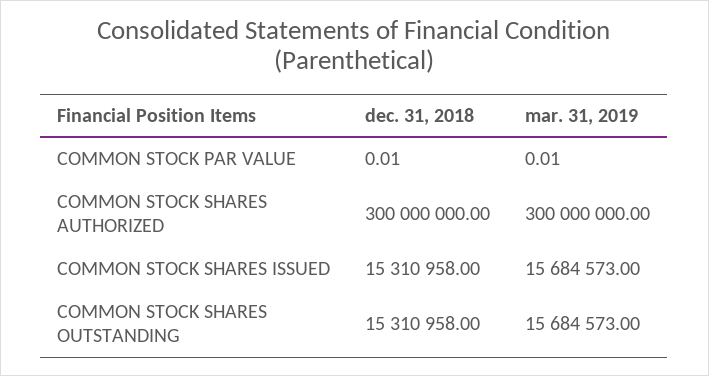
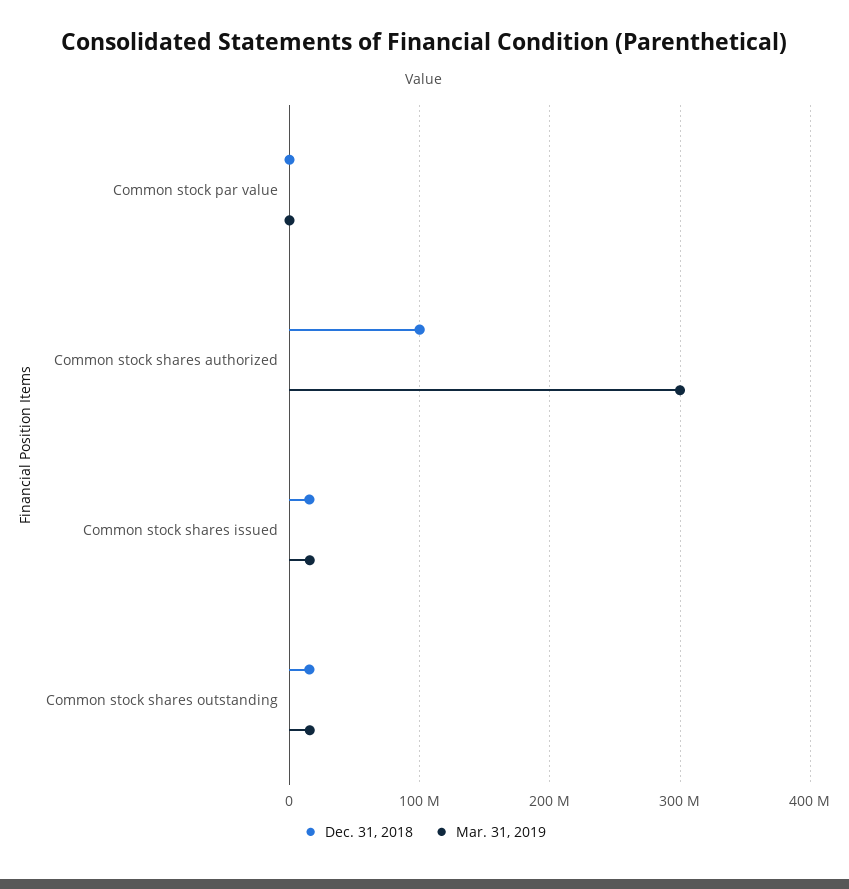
dec. 31, 2018, COMMON STOCK SHARES AUTHORIZED: 300000000 -> 100000000

